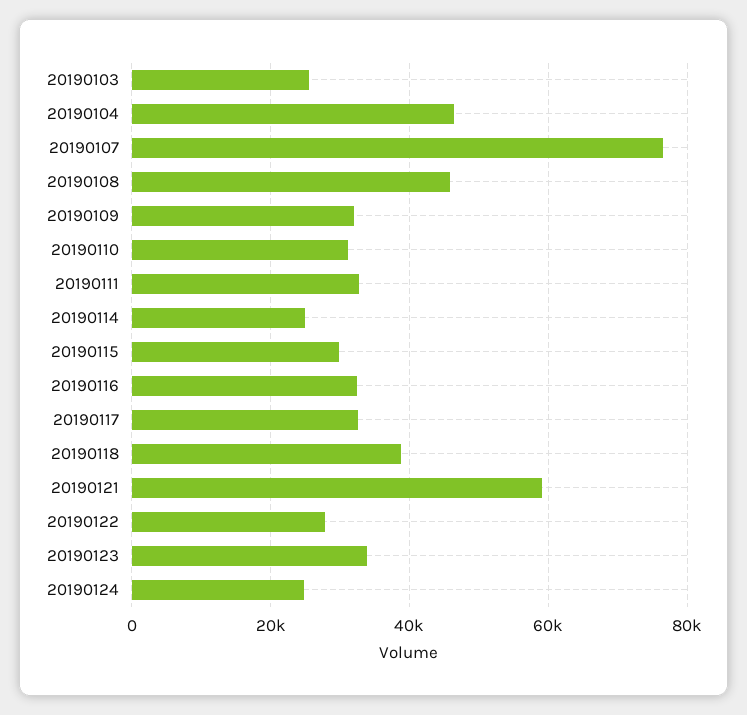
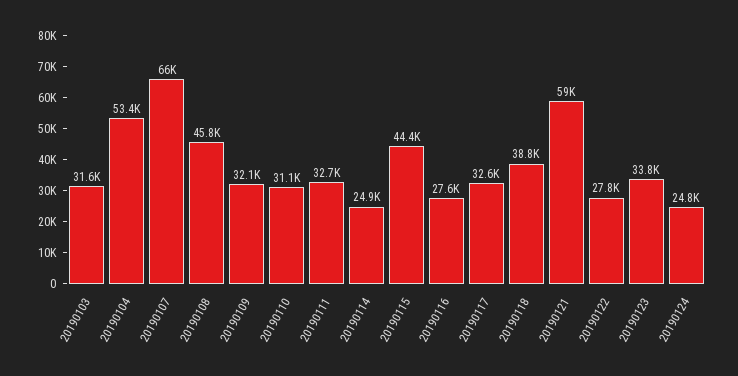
20190103: 26000 -> 31600
20190104: 46000 -> 53400
20190107: 76000 -> 66000
20190115: 30000 -> 44400
20190116: 32000 -> 27600

